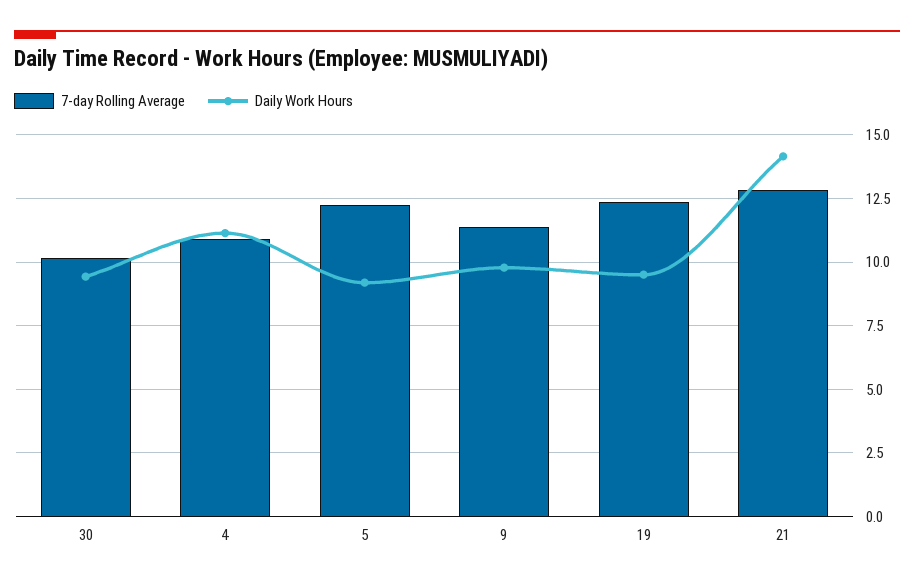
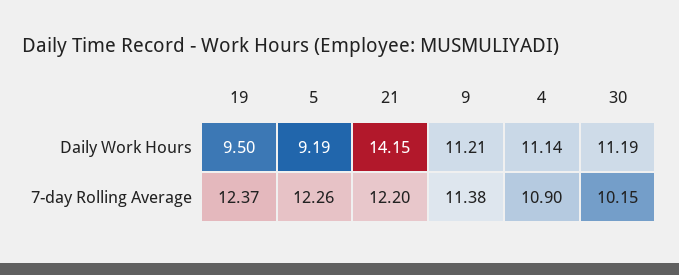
Daily Work Hours, 30: 9.5 -> 11.19
Daily Work Hours, 9: 9.75 -> 11.21
7-day Rolling Average, 21: 12.75 -> 12.2

